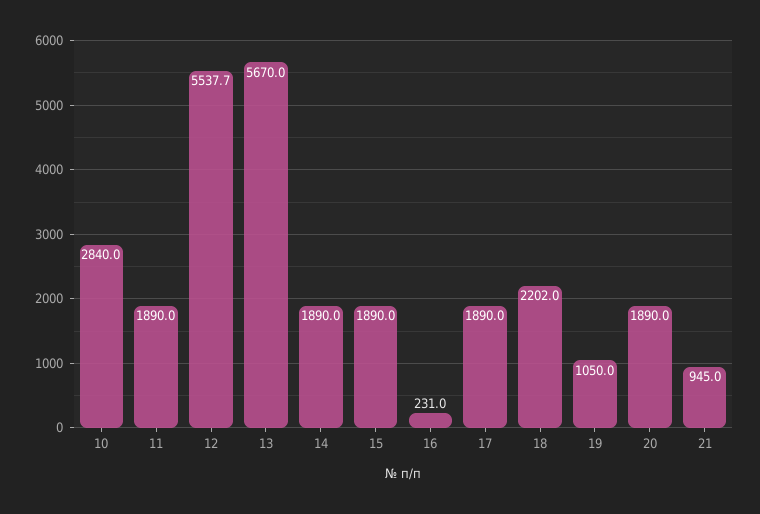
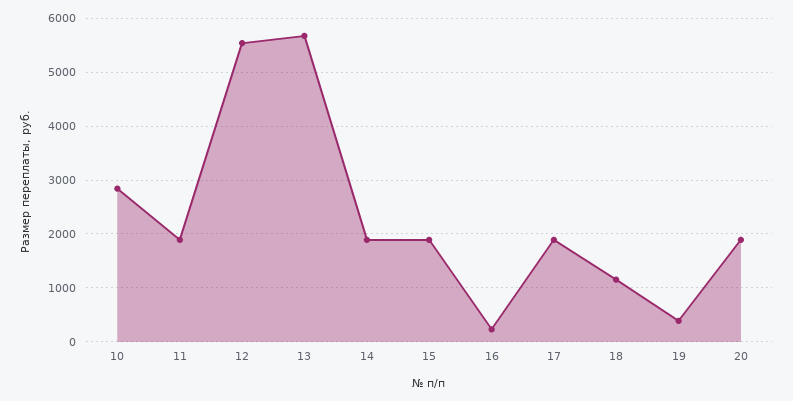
18: 2202 -> 1200
19: 1050 -> 400
21: 945 -> none

